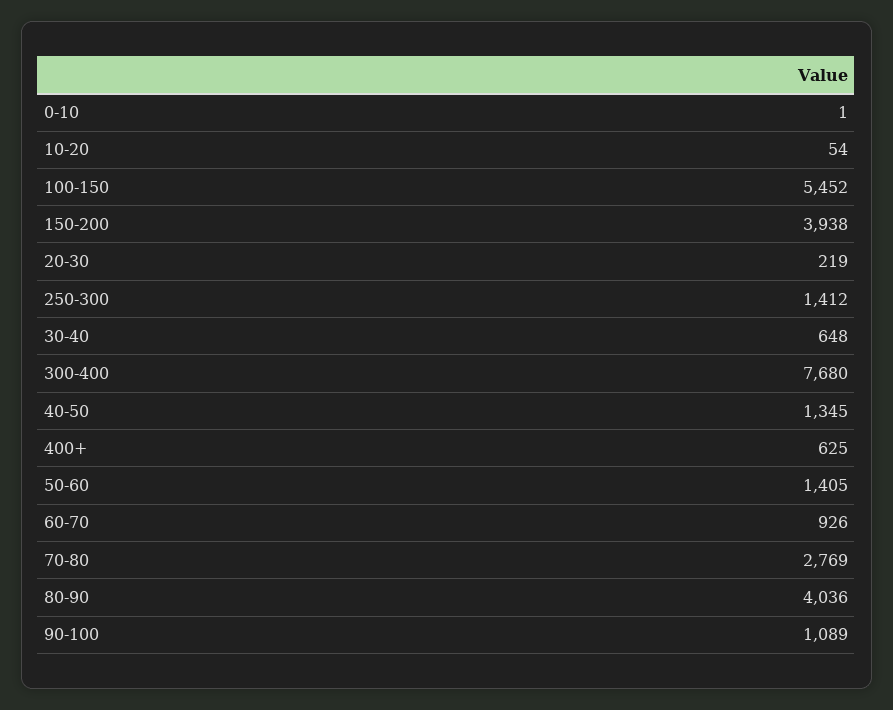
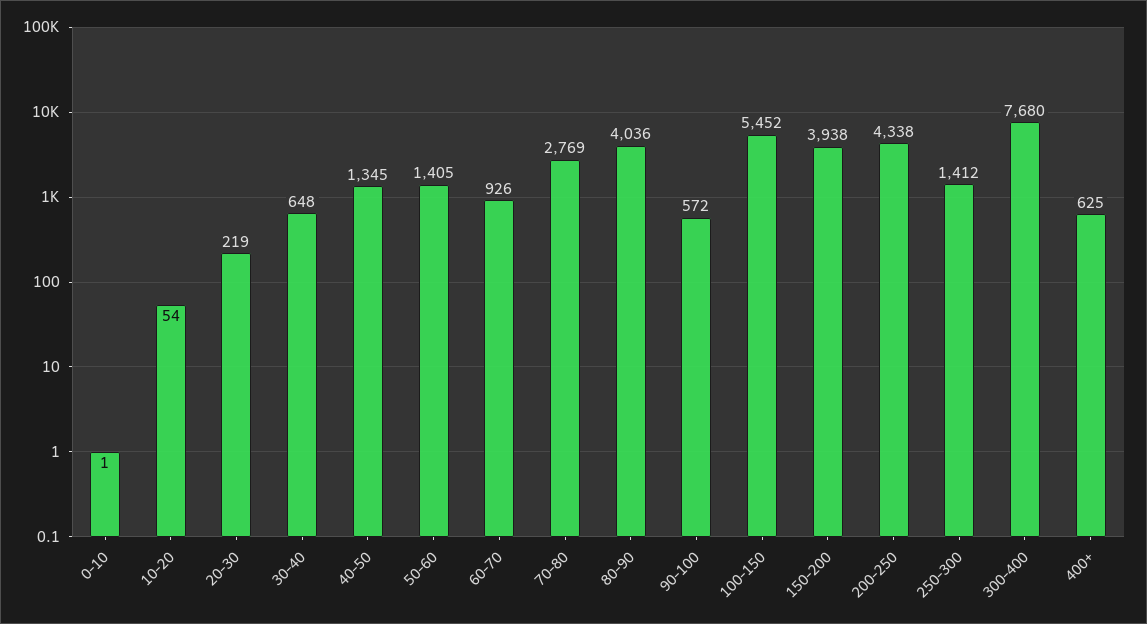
90-100: 1089 -> 572
200-250: none -> 4338

